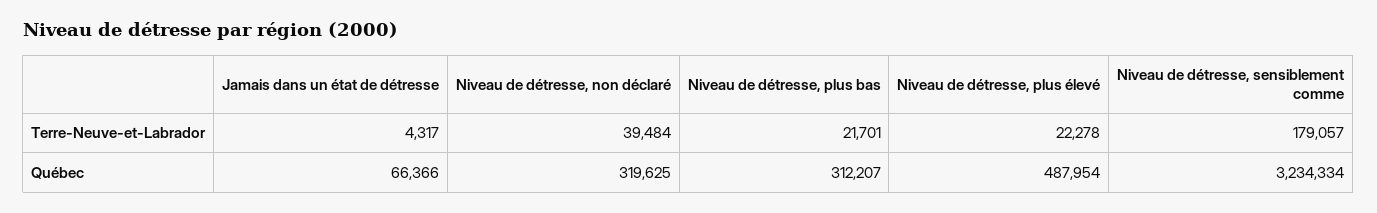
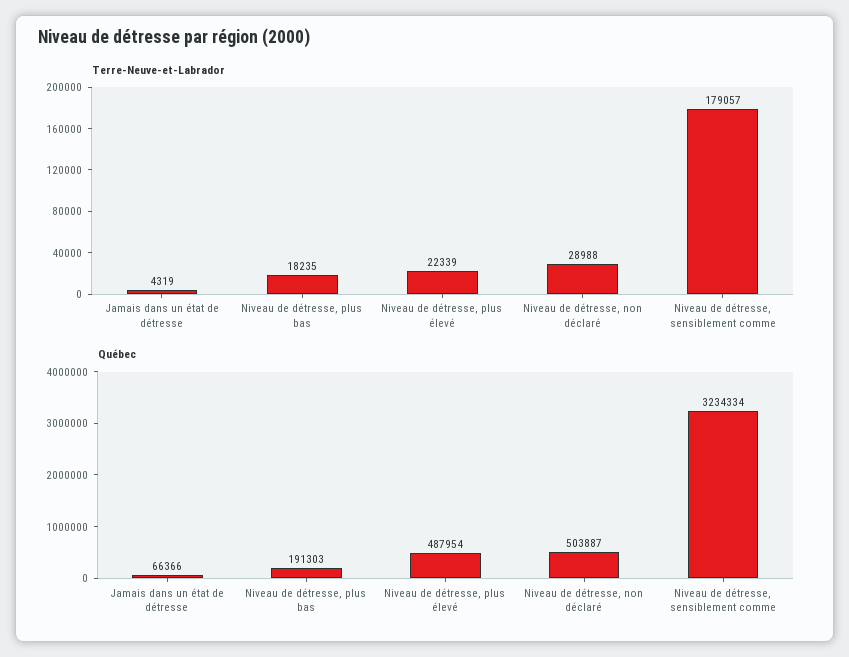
Terre-Neuve-et-Labrador, Jamais dans un état de détresse: 4317 -> 4319
Terre-Neuve-et-Labrador, Niveau de détresse, non déclaré: 39484 -> 28988
Terre-Neuve-et-Labrador, Niveau de détresse, plus bas: 21701 -> 18235
Terre-Neuve-et-Labrador, Niveau de détresse, plus élevé: 22278 -> 22339
Québec, Niveau de détresse, non déclaré: 319625 -> 503887
Québec, Niveau de détresse, plus bas: 312207 -> 191303

